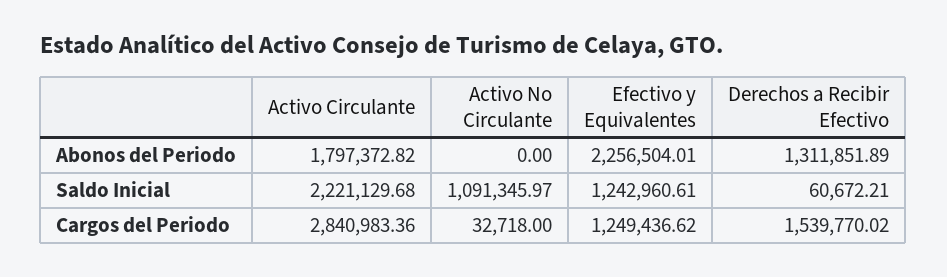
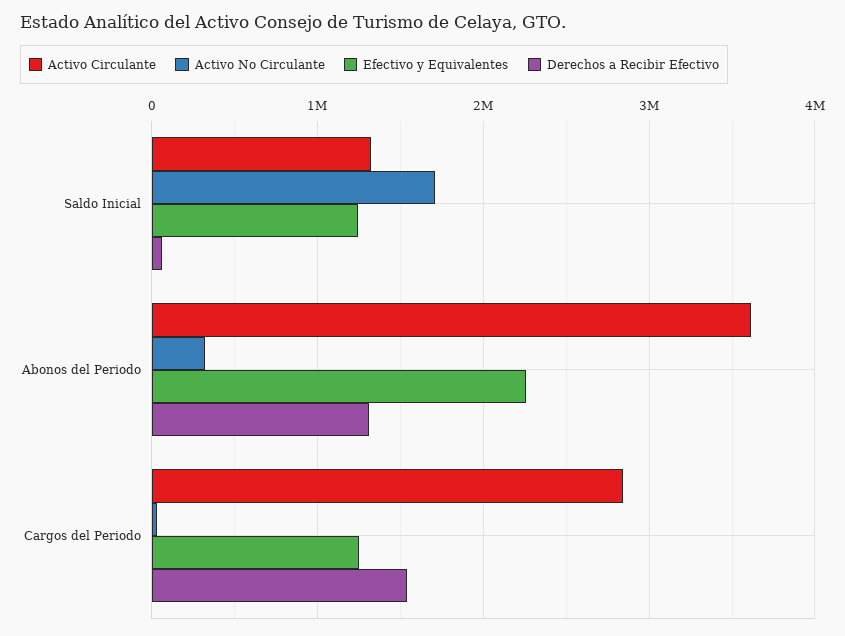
Activo Circulante, Abonos del Periodo: 1797372.82 -> 3600000
Activo No Circulante, Abonos del Periodo: 0 -> 300000
Activo Circulante, Saldo Inicial: 2221129.68 -> 1300000
Activo No Circulante, Saldo Inicial: 1091345.97 -> 1700000

